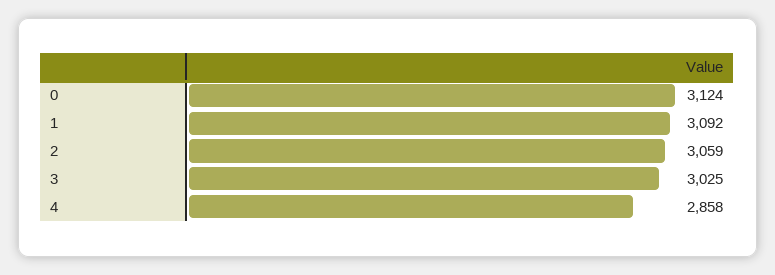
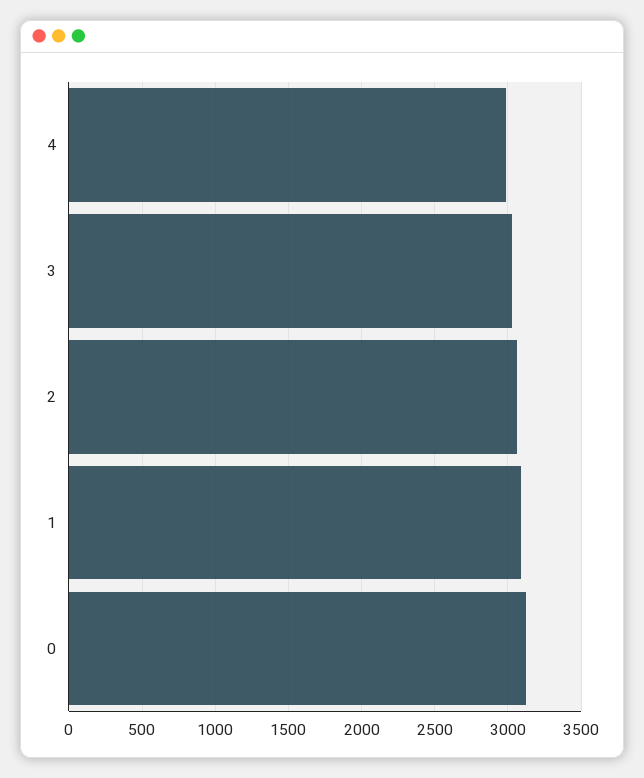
4: 2858 -> 3000

